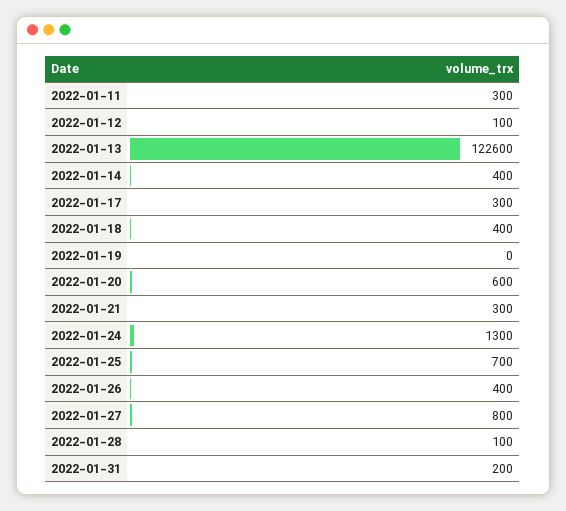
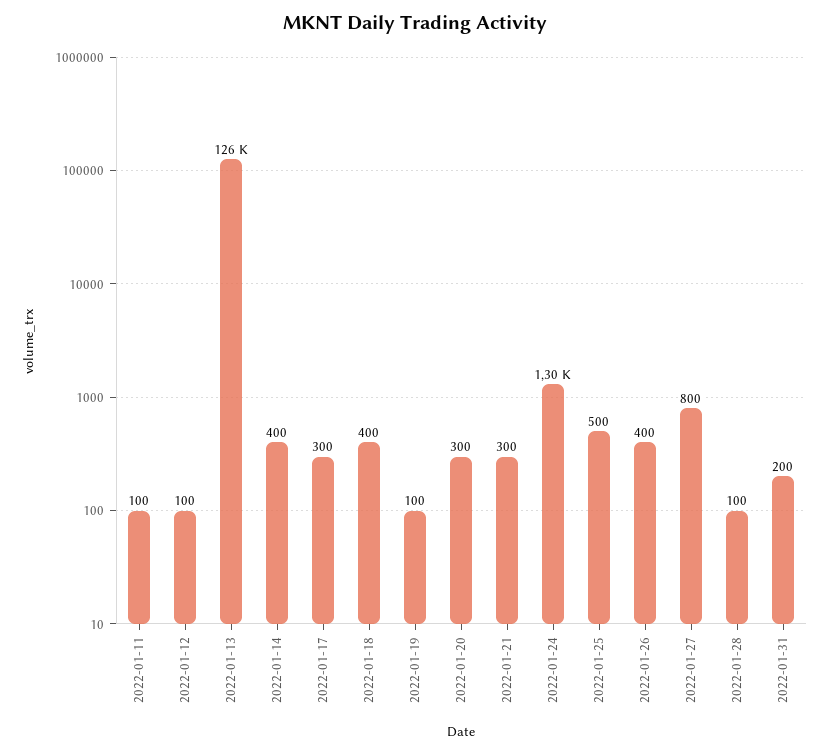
2022-01-11: 300 -> 100
2022-01-13: 122600 -> 126000
2022-01-19: 0 -> 100
2022-01-20: 600 -> 300
2022-01-25: 700 -> 500

